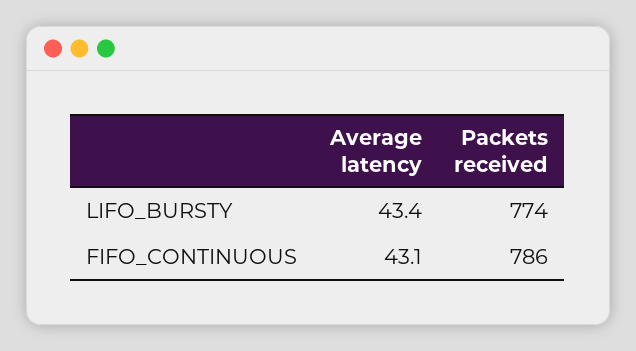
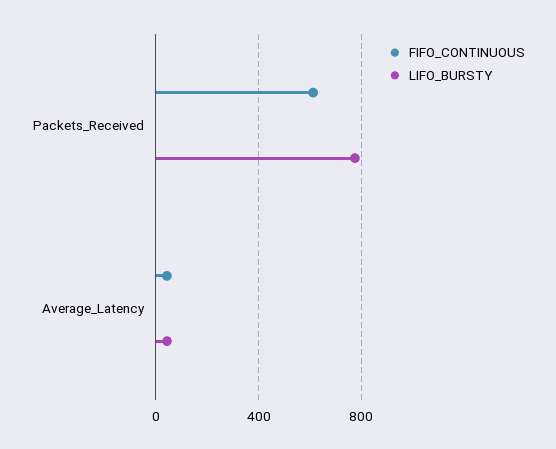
FIFO_CONTINUOUS, Packets received: 786 -> 600

